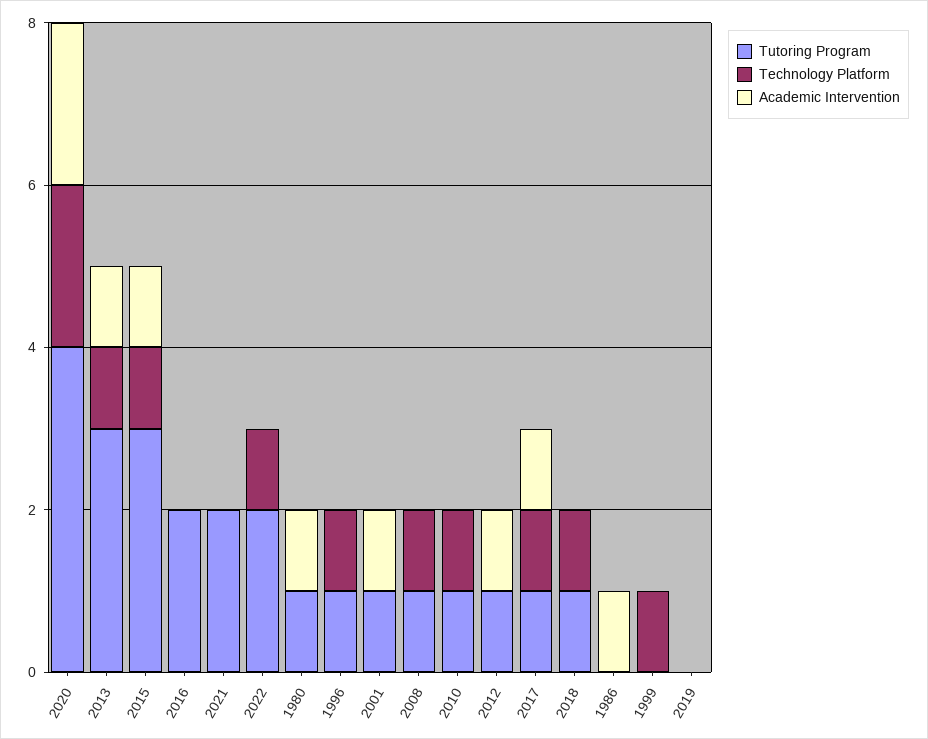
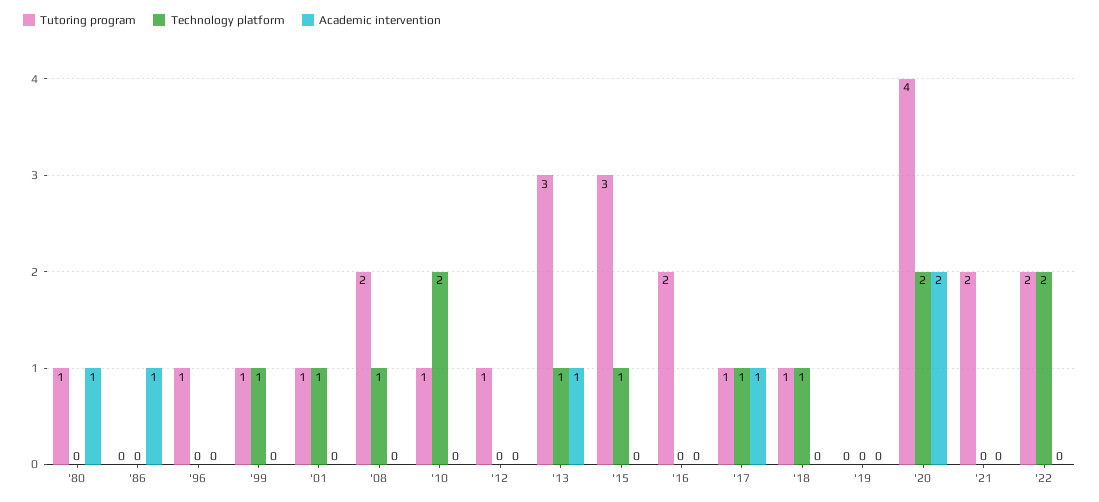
Academic Intervention, 2015: 1 -> 0
Technology Platform, 2022: 1 -> 2
Technology Platform, 1996: 1 -> 0
Technology Platform, 2001: 0 -> 1
Academic Intervention, 2001: 1 -> 0
Tutoring Program, 2008: 1 -> 2
Technology Platform, 2010: 1 -> 2
Academic Intervention, 2012: 1 -> 0
Tutoring Program, 1999: 0 -> 1

